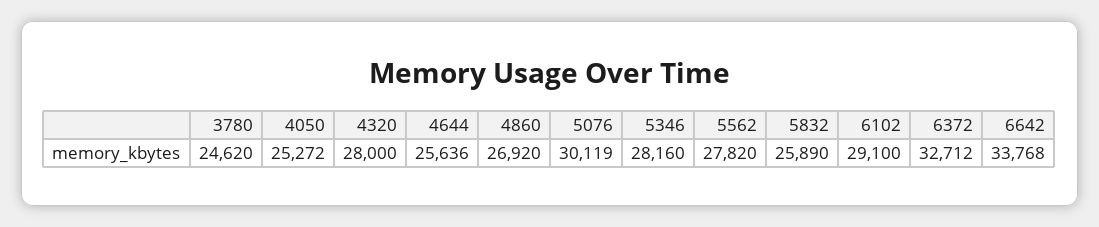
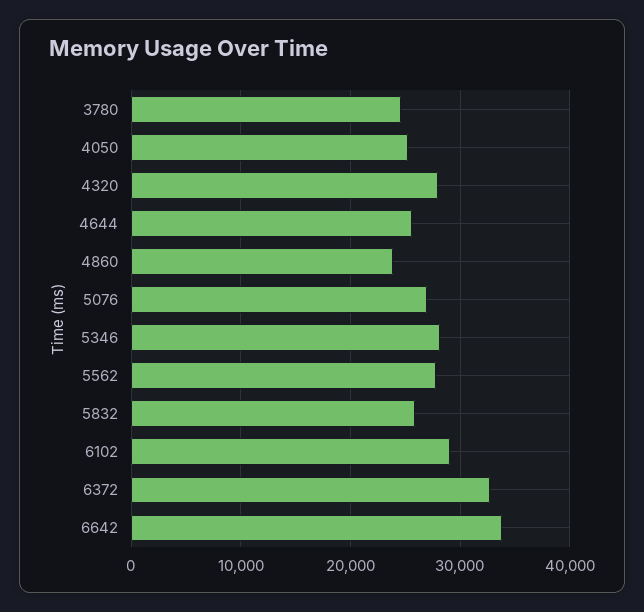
4860: 26920 -> 24000
5076: 30119 -> 27000

